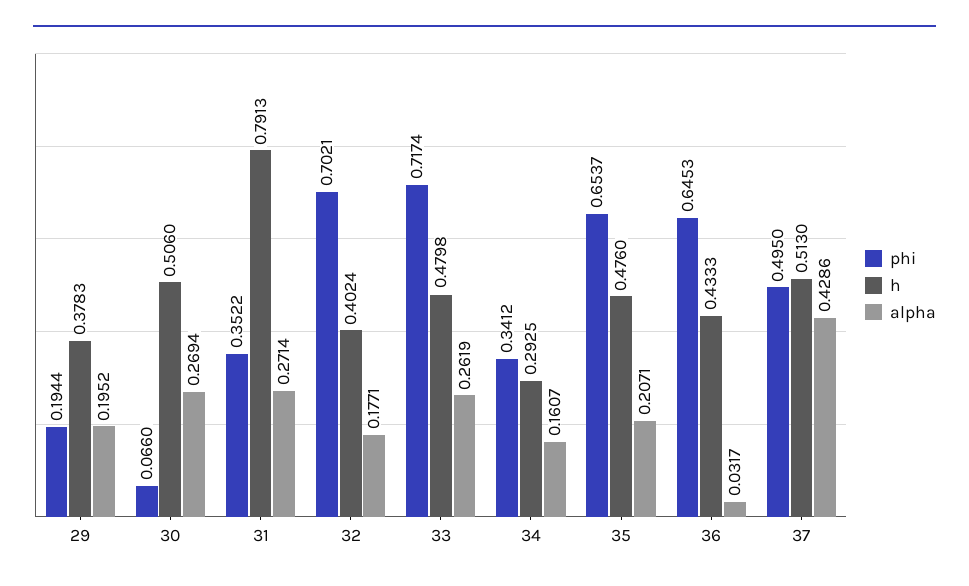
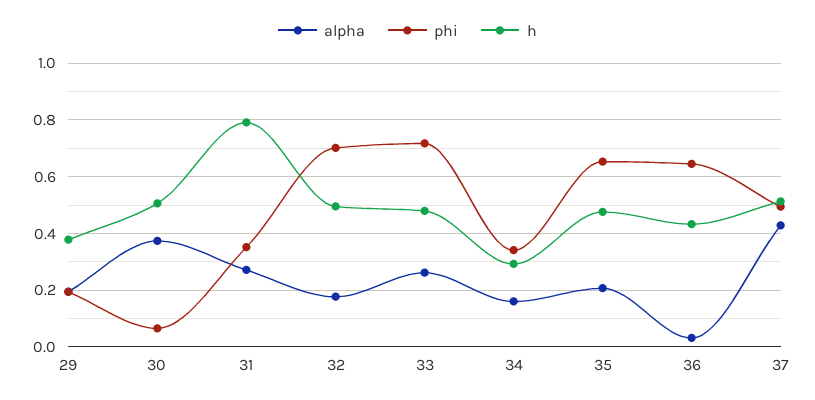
alpha, 30: 0.2694 -> 0.375
h, 32: 0.4024 -> 0.5

